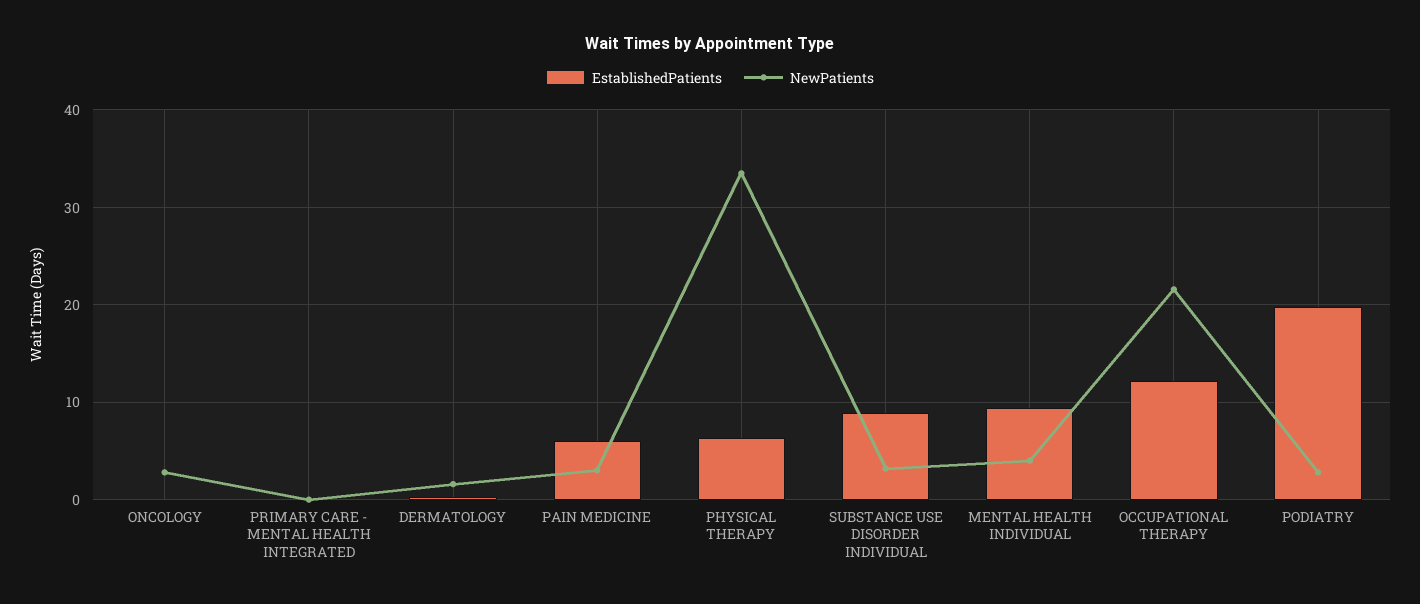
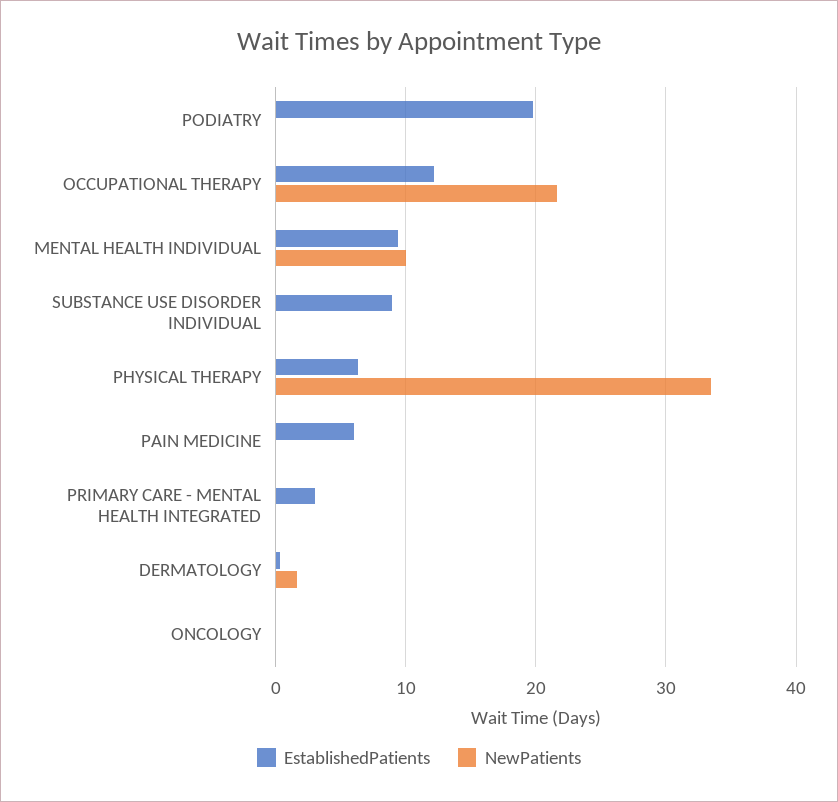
NewPatients, ONCOLOGY: 3 -> 0
EstablishedPatients, PRIMARY CARE - MENTAL HEALTH INTEGRATED: 0 -> 3
NewPatients, PAIN MEDICINE: 3 -> 0
NewPatients, SUBSTANCE USE DISORDER INDIVIDUAL: 3 -> 0
NewPatients, MENTAL HEALTH INDIVIDUAL: 4 -> 10
NewPatients, PODIATRY: 3 -> 0

